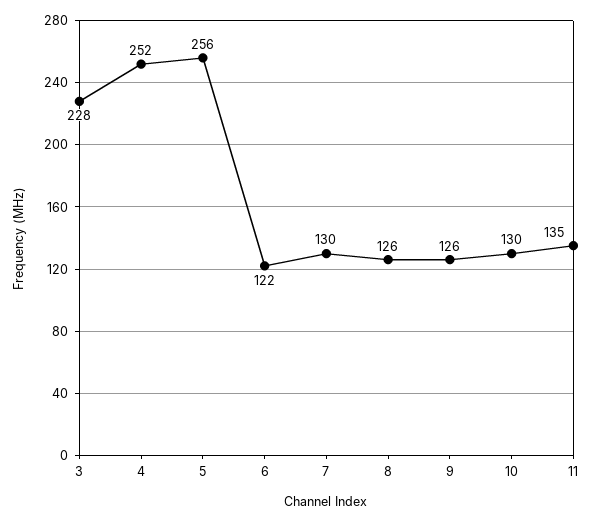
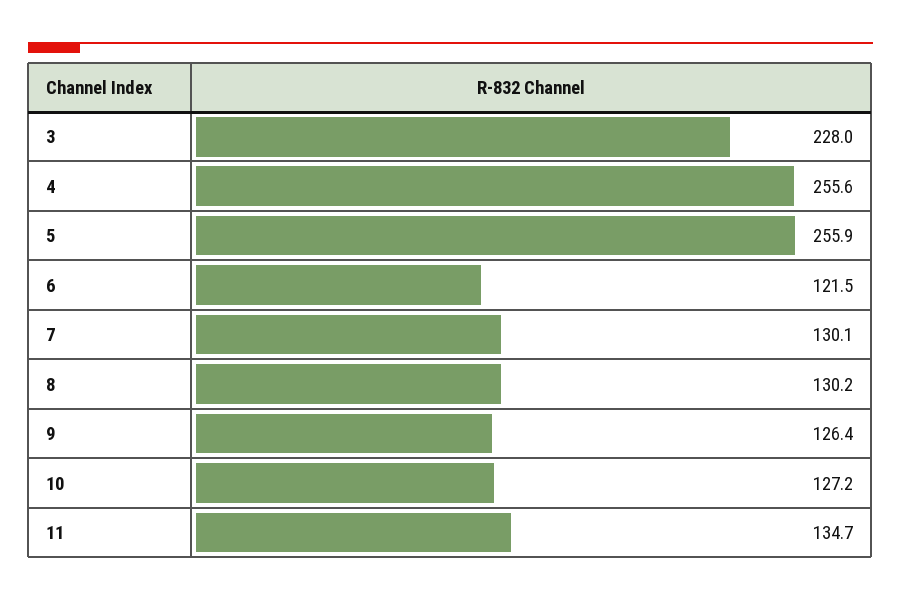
4: 252 -> 255.6
8: 126 -> 130.2
10: 130 -> 127.2

